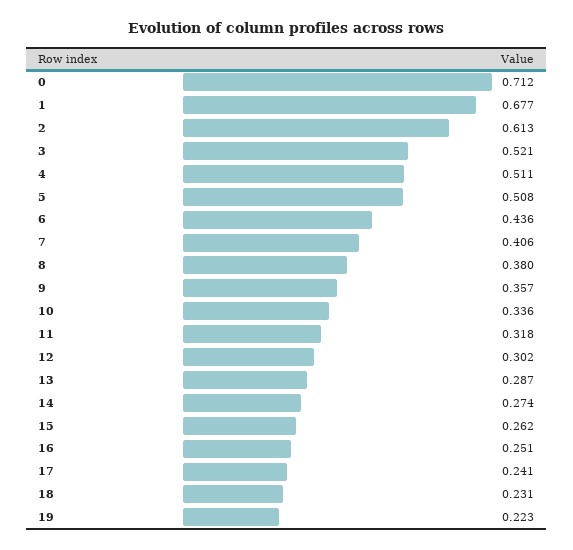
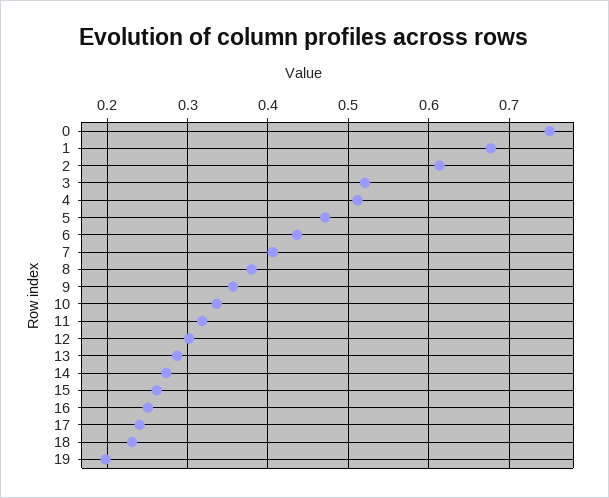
0: 0.712 -> 0.75
5: 0.508 -> 0.47
19: 0.223 -> 0.2

